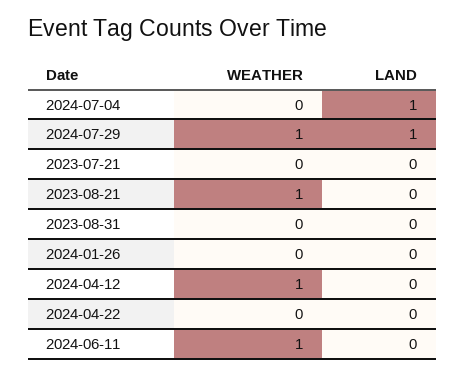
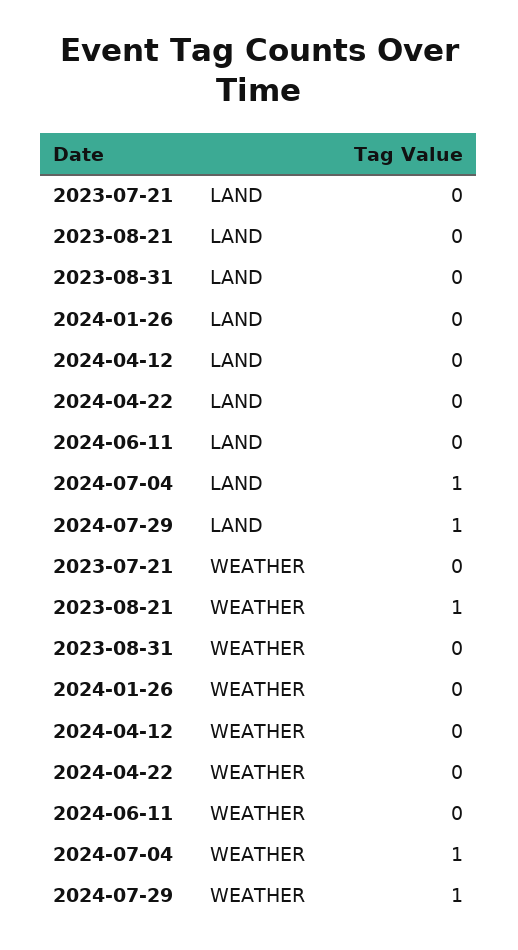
WEATHER, 2024-07-04: 0 -> 1
WEATHER, 2024-04-12: 1 -> 0
WEATHER, 2024-06-11: 1 -> 0

